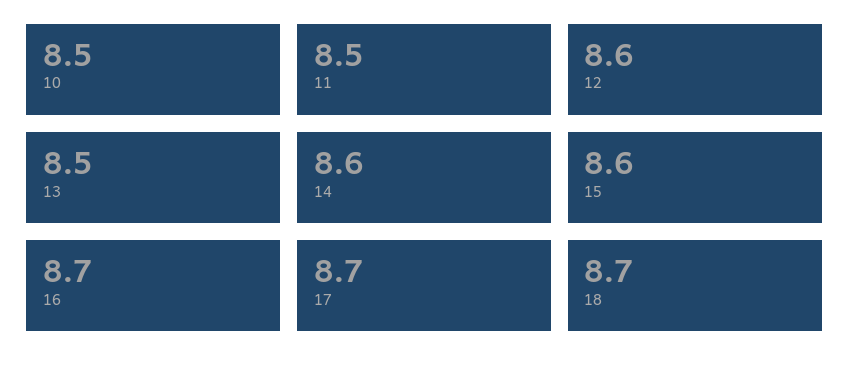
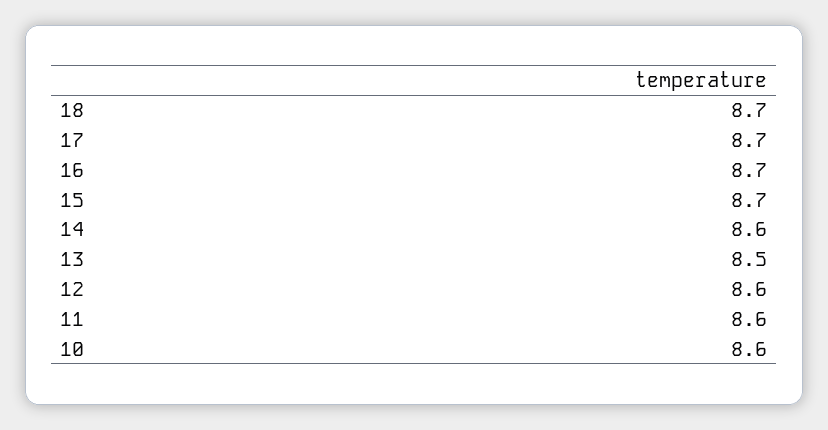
10: 8.5 -> 8.6
11: 8.5 -> 8.6
15: 8.6 -> 8.7

